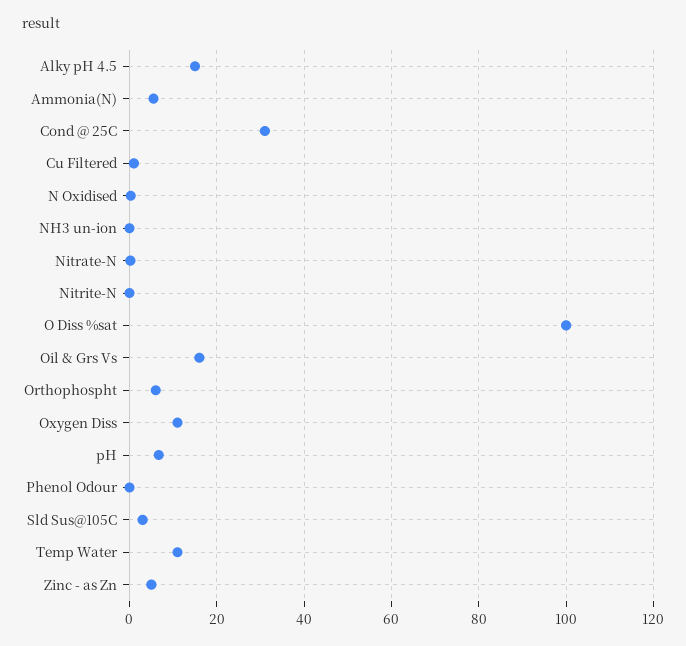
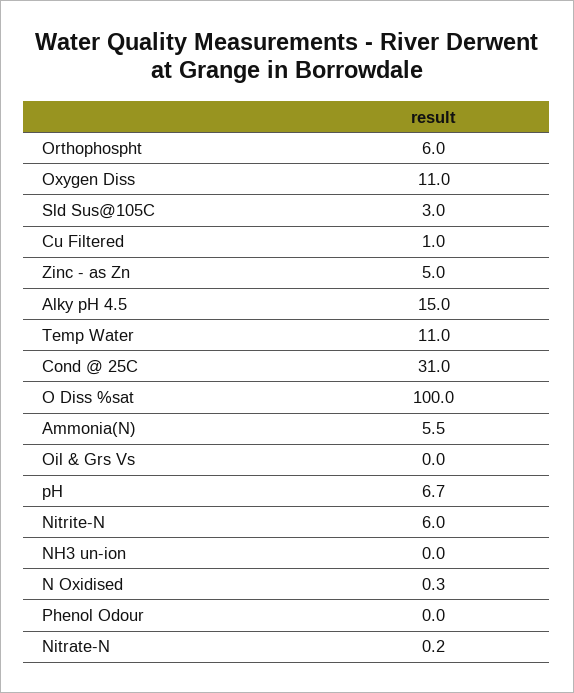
Nitrite-N: 0 -> 6
Oil & Grs Vs: 16 -> 0

